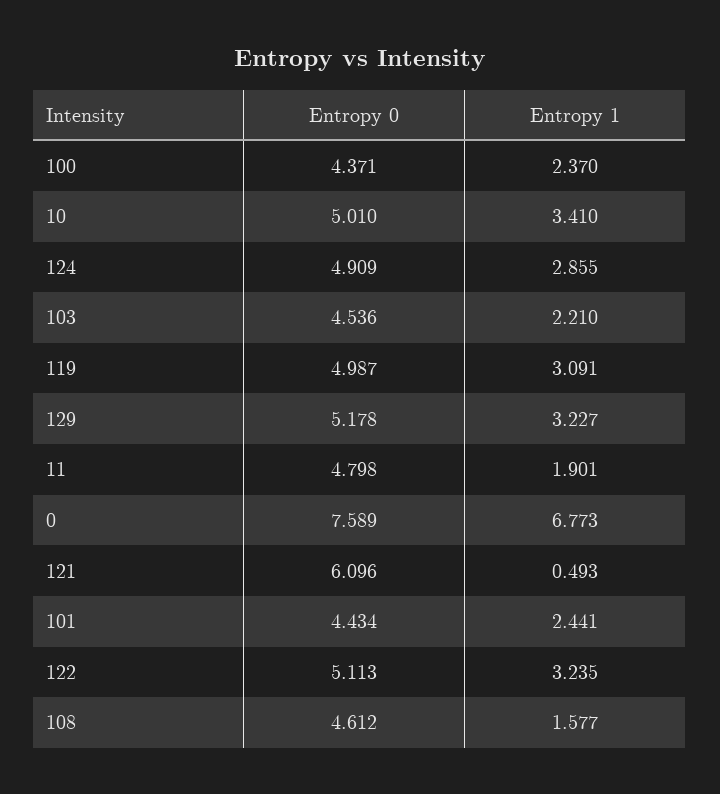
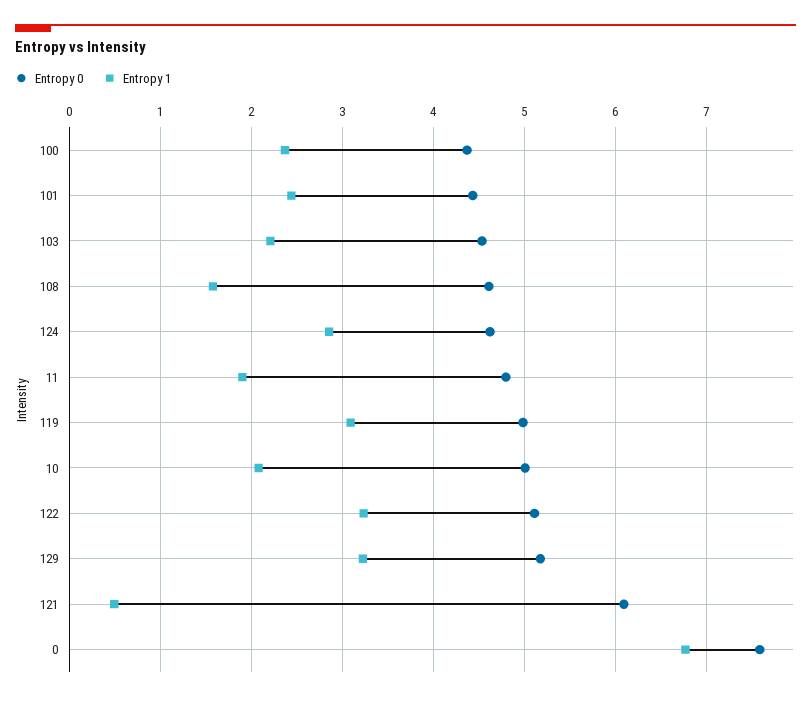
Entropy 1, 10: 3.41 -> 2.1
Entropy 0, 124: 4.909 -> 4.6

